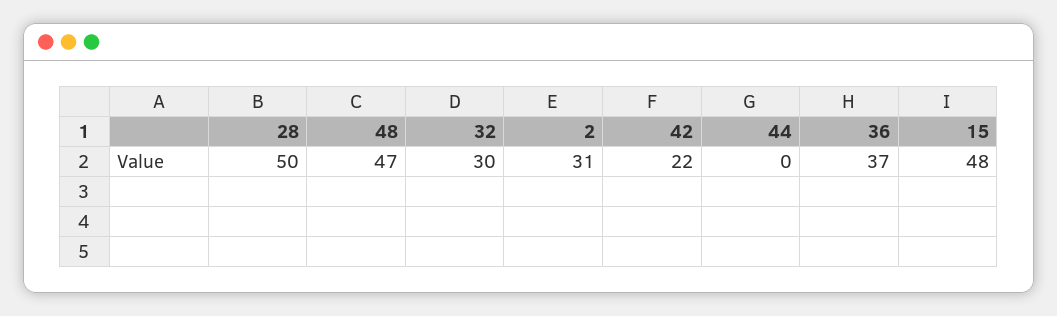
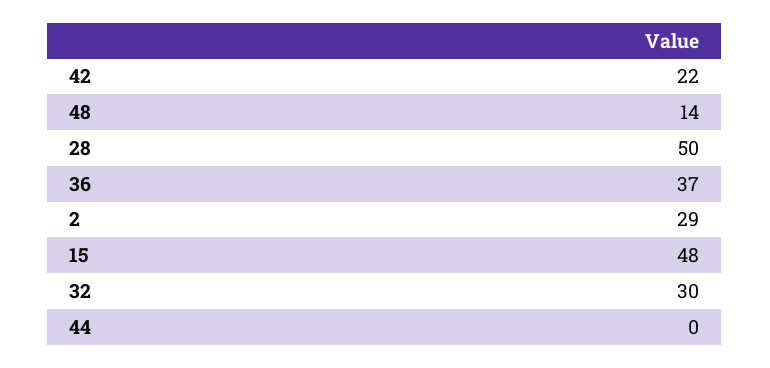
48: 47 -> 14
2: 31 -> 29

